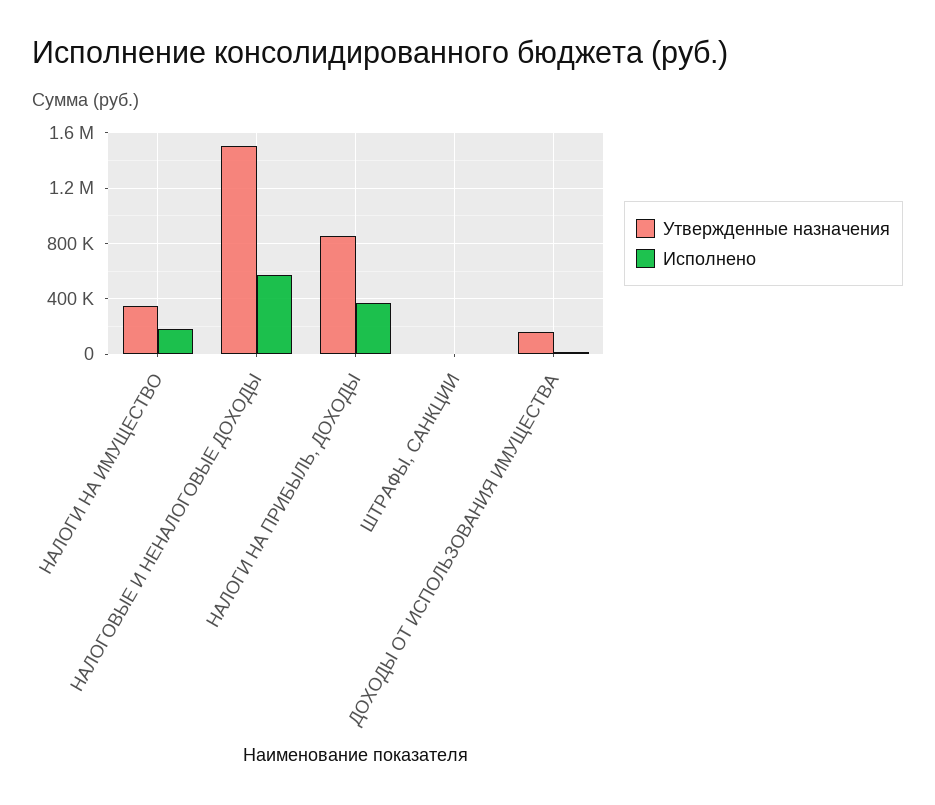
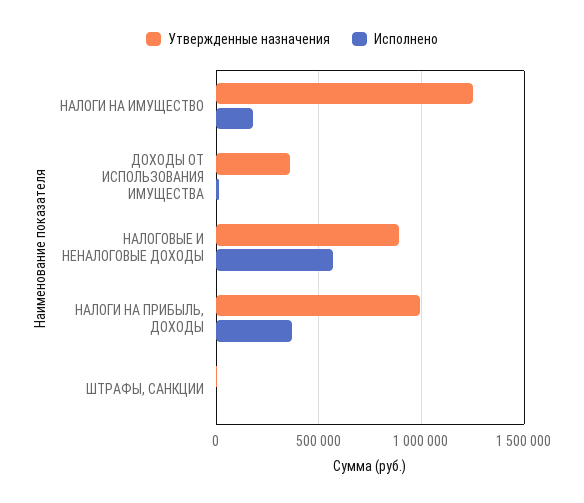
Утвержденные назначения, НАЛОГИ НА ИМУЩЕСТВО: 350000 -> 1250000
Утвержденные назначения, НАЛОГОВЫЕ И НЕНАЛОГОВЫЕ ДОХОДЫ: 1500000 -> 900000
Утвержденные назначения, НАЛОГИ НА ПРИБЫЛЬ, ДОХОДЫ: 850000 -> 1000000
Утвержденные назначения, ДОХОДЫ ОТ ИСПОЛЬЗОВАНИЯ ИМУЩЕСТВА: 150000 -> 350000

